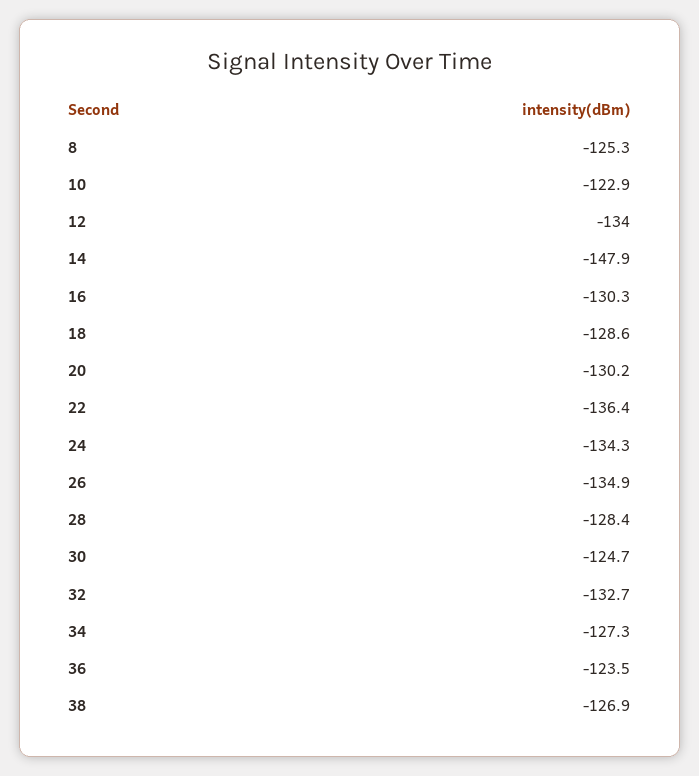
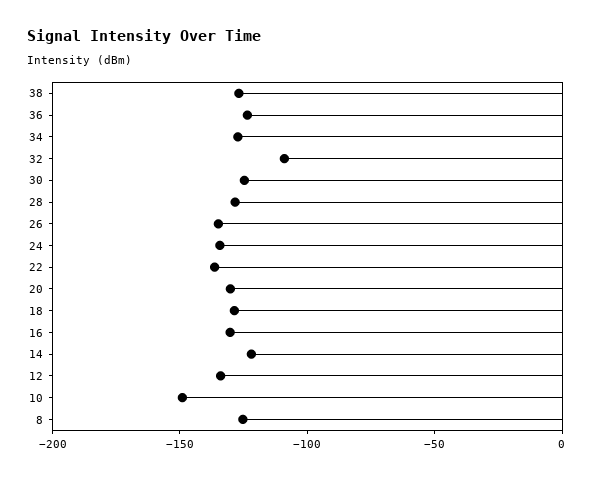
10: -122.9 -> -150
14: -147.9 -> -120
32: -132.7 -> -110

